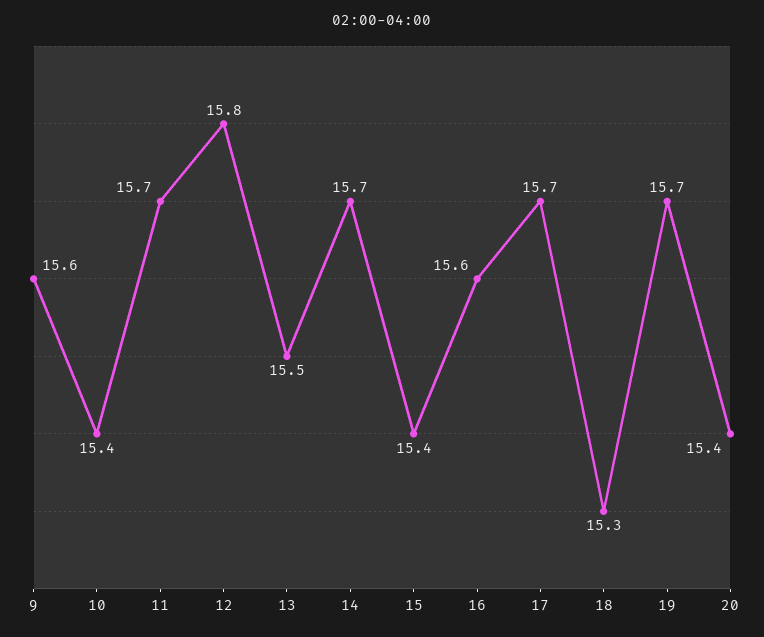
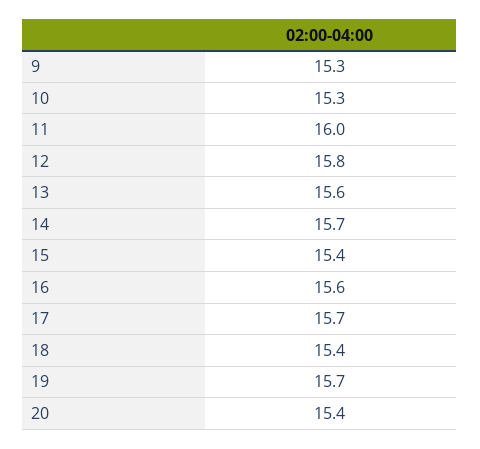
9: 15.6 -> 15.3
10: 15.4 -> 15.3
11: 15.7 -> 16
13: 15.5 -> 15.6
18: 15.3 -> 15.4

